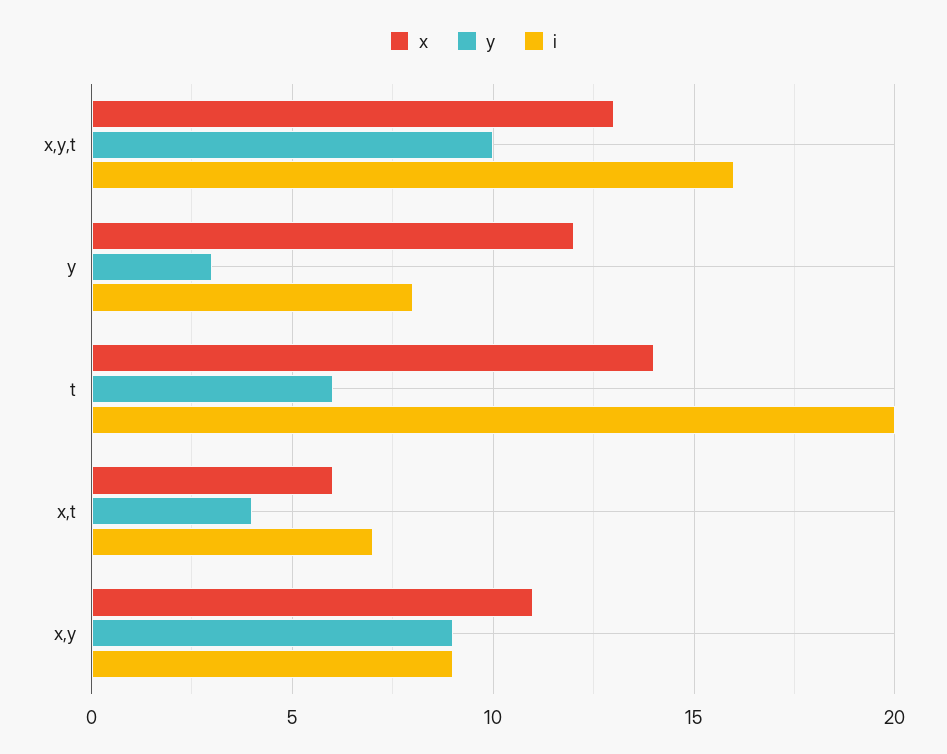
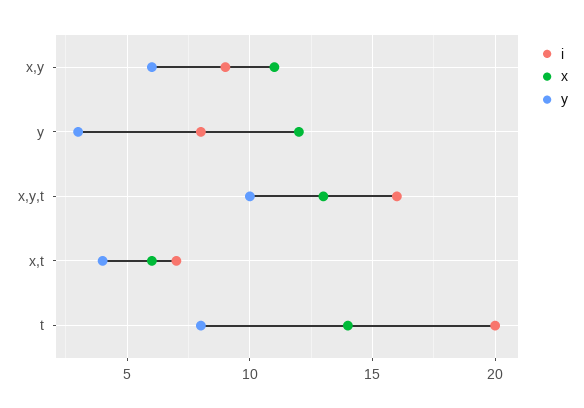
y, t: 6 -> 8
y, x,y: 9 -> 6

